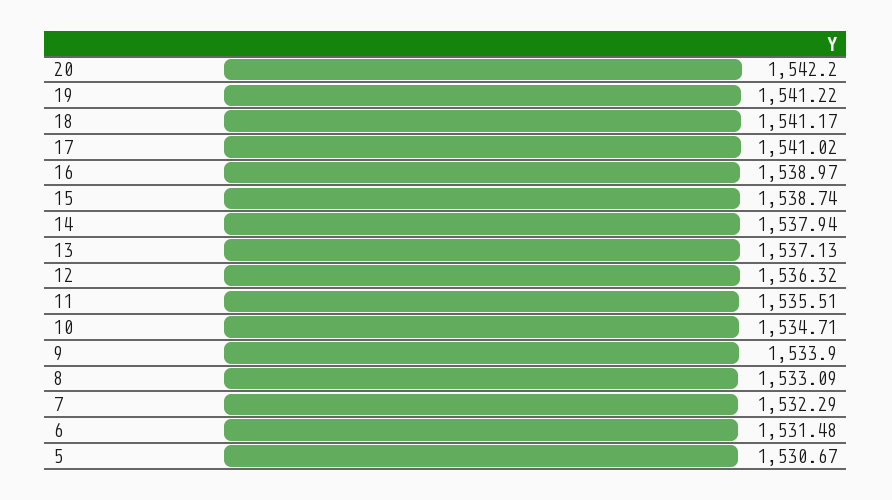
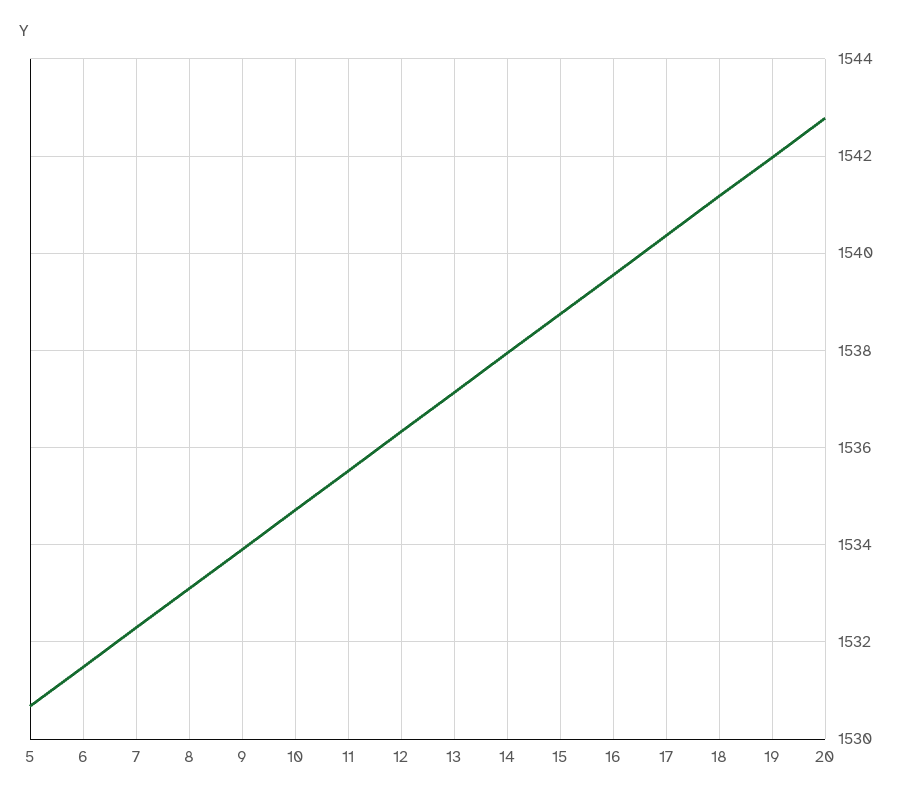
20: 1542.2 -> 1542.8
19: 1541.22 -> 1542
17: 1541.02 -> 1540.4
16: 1538.97 -> 1539.6

